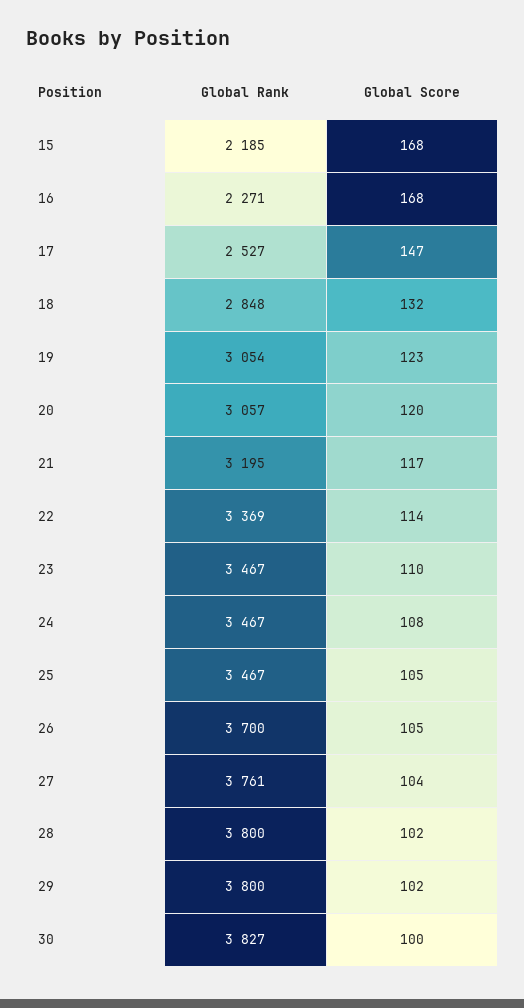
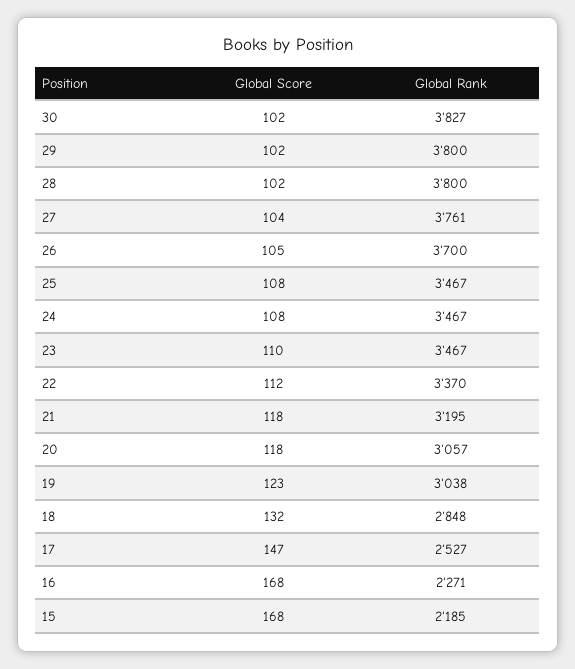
Global Rank, 19: 3054 -> 3038
Global Score, 20: 120 -> 118
Global Score, 21: 117 -> 118
Global Rank, 22: 3369 -> 3370
Global Score, 22: 114 -> 112
Global Score, 25: 105 -> 108
Global Score, 30: 100 -> 102

